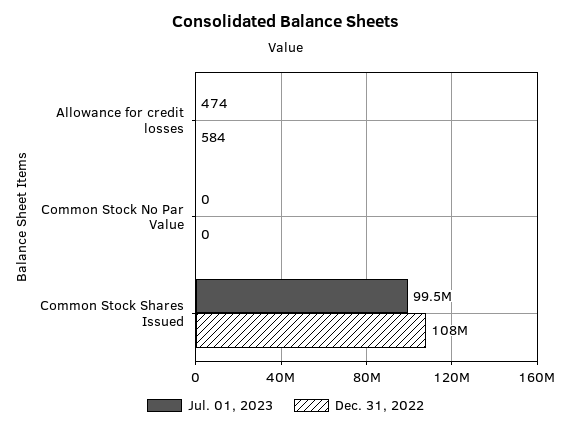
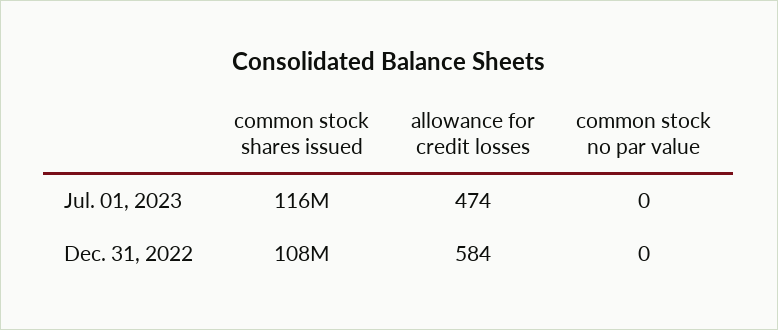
Jul. 01, 2023, Common Stock Shares Issued: 99500000 -> 116000000

